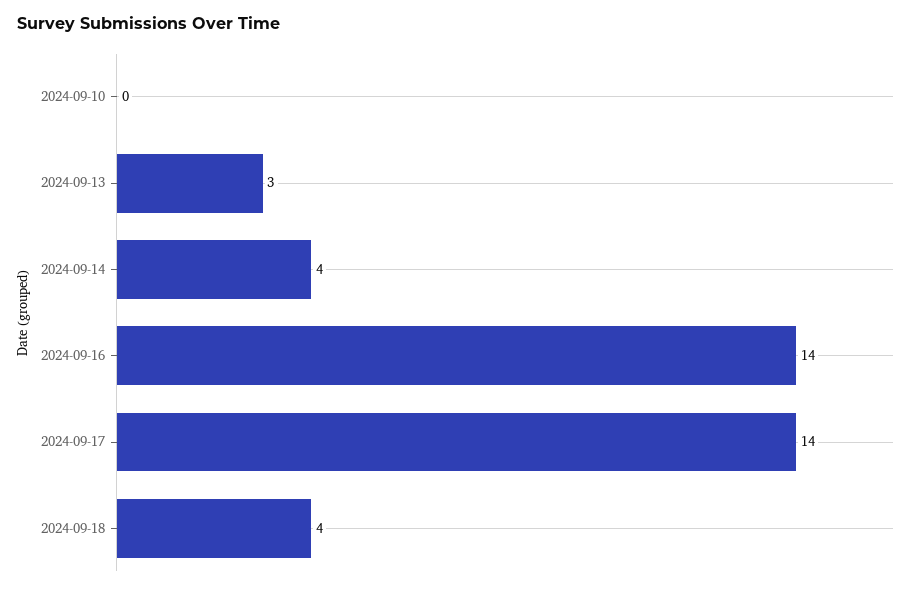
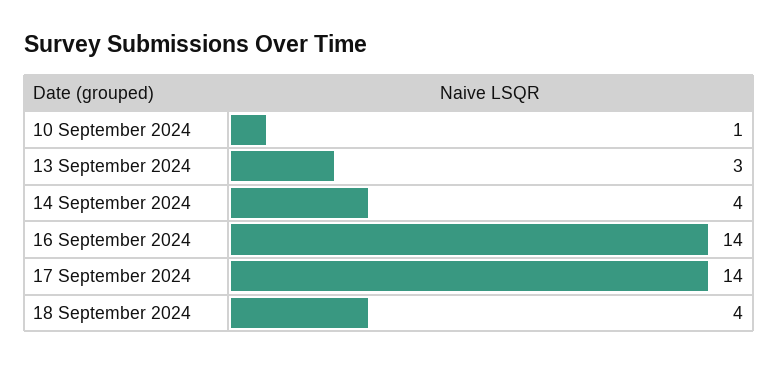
2024-09-10: 0 -> 1

